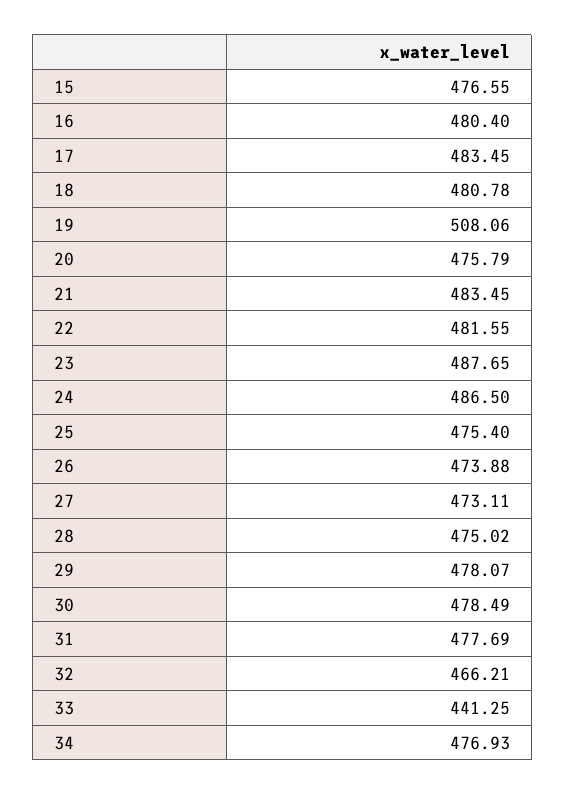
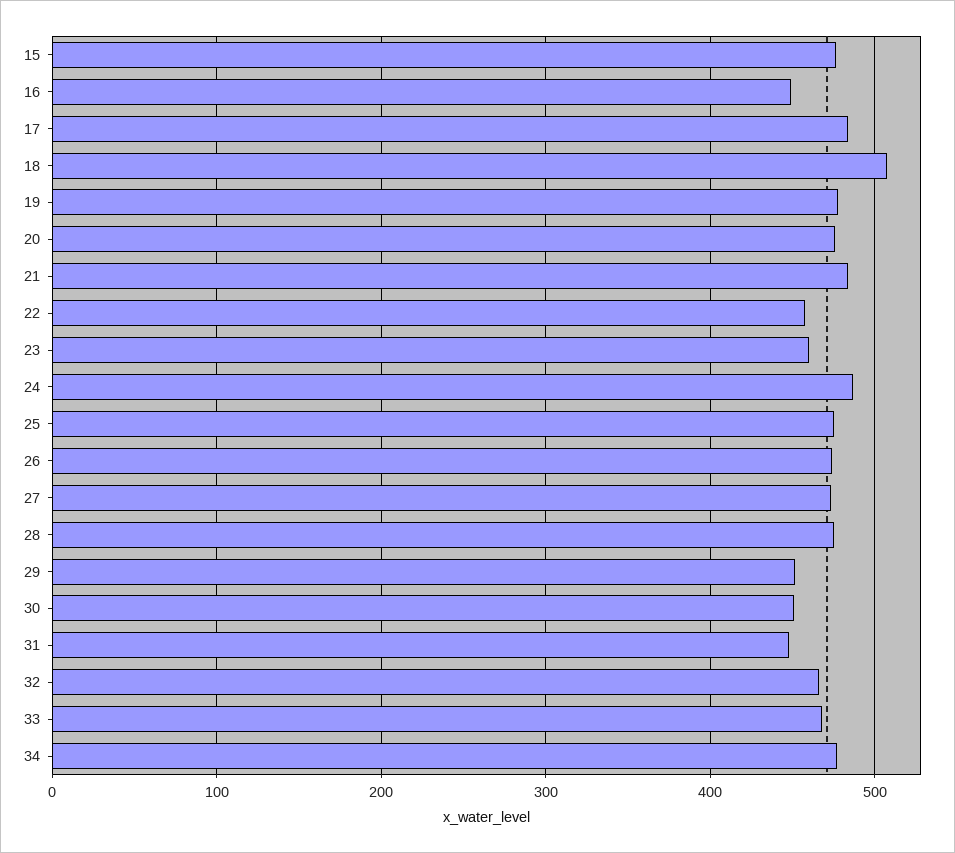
16: 480.4 -> 450
18: 480.78 -> 510
19: 508.06 -> 480
22: 481.55 -> 460
23: 487.65 -> 460
29: 478.07 -> 450
30: 478.49 -> 450
31: 477.69 -> 450
33: 441.25 -> 470

